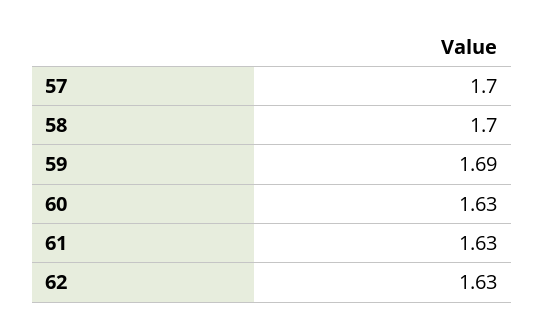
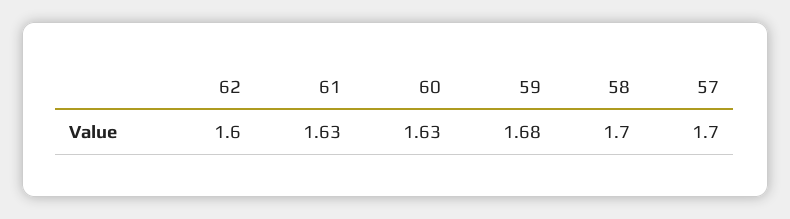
59: 1.69 -> 1.68
62: 1.63 -> 1.6

